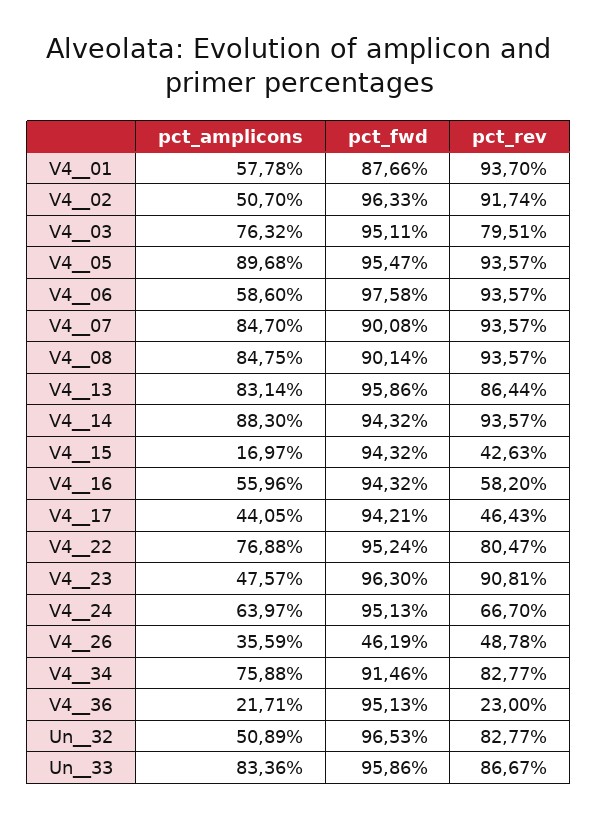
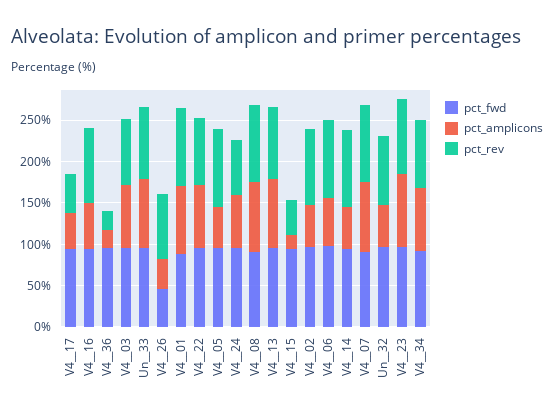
pct_amplicons, V4__01: 57.78 -> 80
pct_amplicons, V4__05: 89.68 -> 50
pct_amplicons, V4__14: 88.3 -> 50
pct_rev, V4__16: 58.2 -> 90
pct_amplicons, V4__23: 47.57 -> 90
pct_rev, V4__26: 48.78 -> 80

